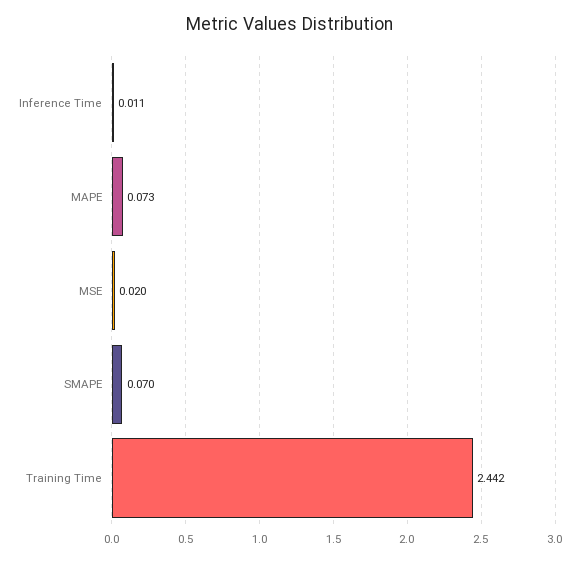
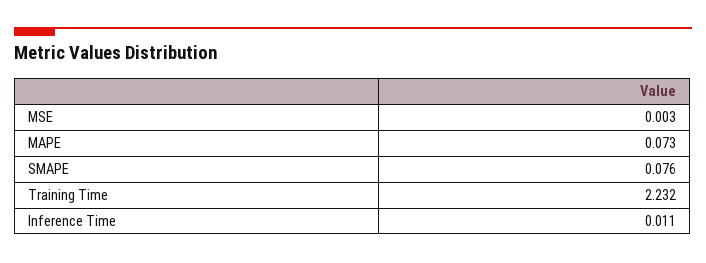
MSE: 0.02 -> 0.003
SMAPE: 0.07 -> 0.076
Training Time: 2.442 -> 2.232

